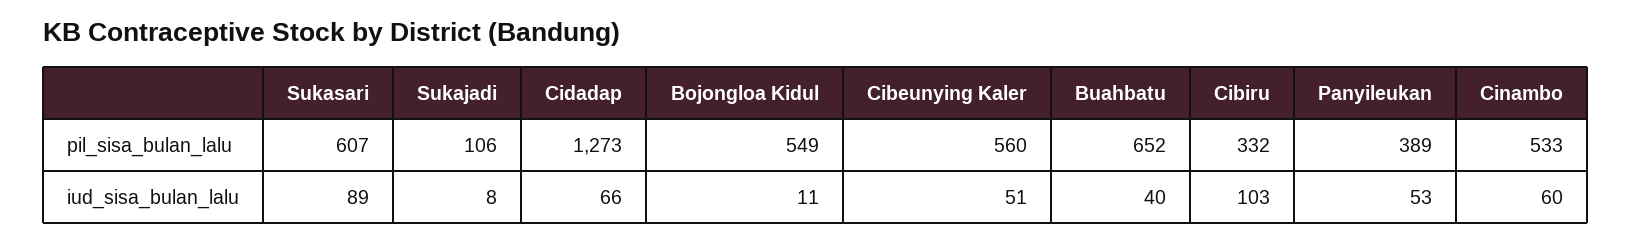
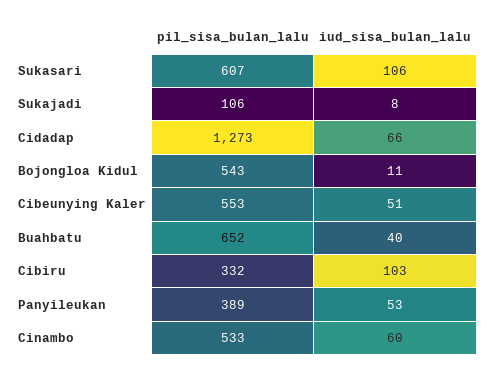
Bojongloa Kidul, pil_sisa_bulan_lalu: 549 -> 543
Cibeunying Kaler, pil_sisa_bulan_lalu: 560 -> 553
Sukasari, iud_sisa_bulan_lalu: 89 -> 106

